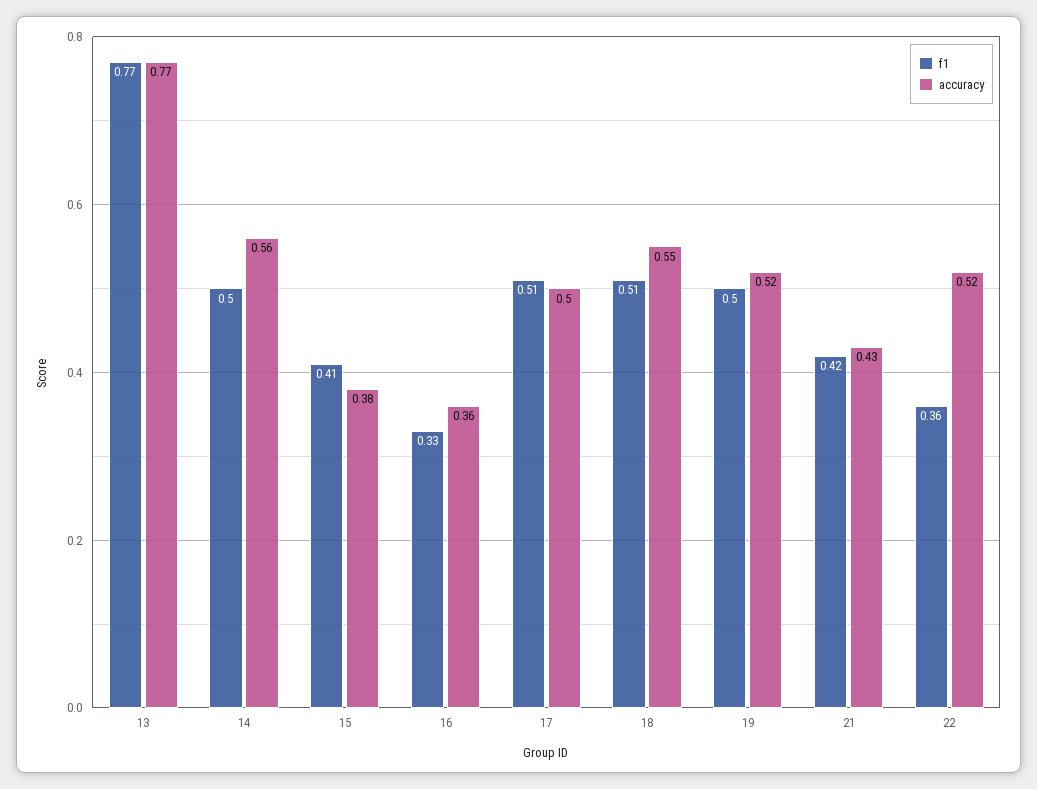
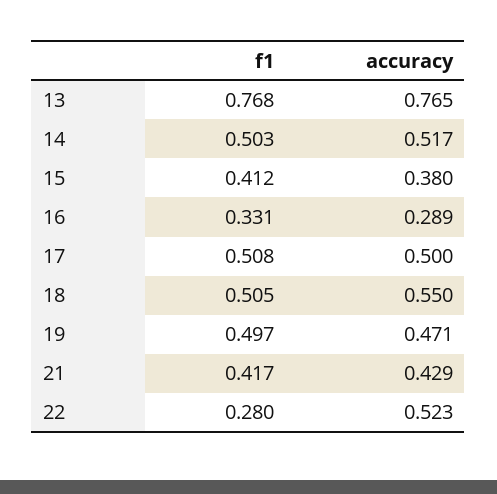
accuracy, 14: 0.56 -> 0.517
accuracy, 16: 0.36 -> 0.289
accuracy, 19: 0.52 -> 0.471
f1, 22: 0.36 -> 0.28

